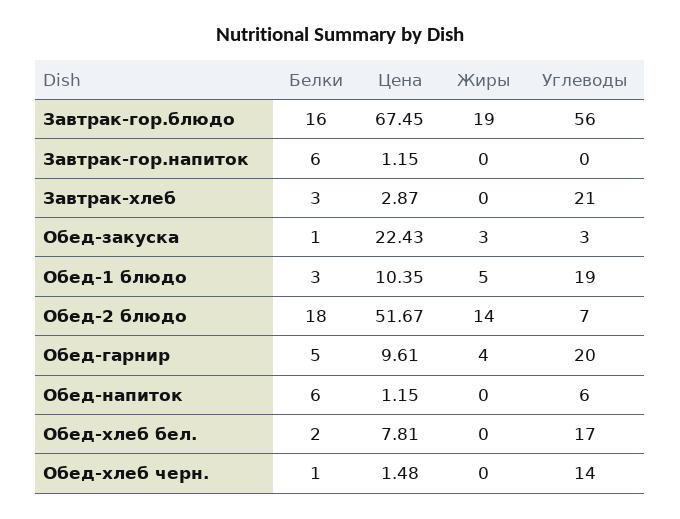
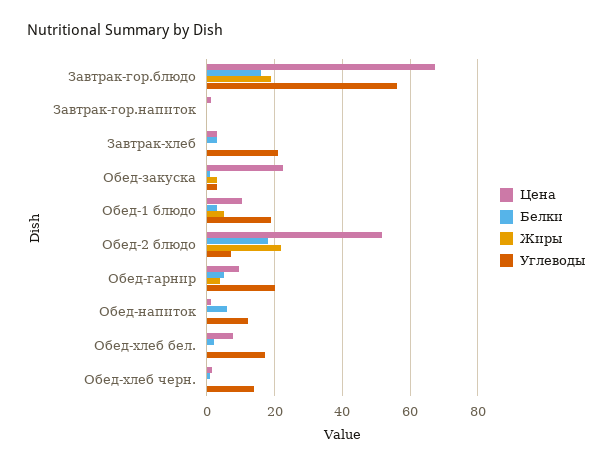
Белки, Завтрак-гор.напиток: 6 -> 0
Жиры, Обед-2 блюдо: 14 -> 22
Углеводы, Обед-напиток: 6 -> 12

